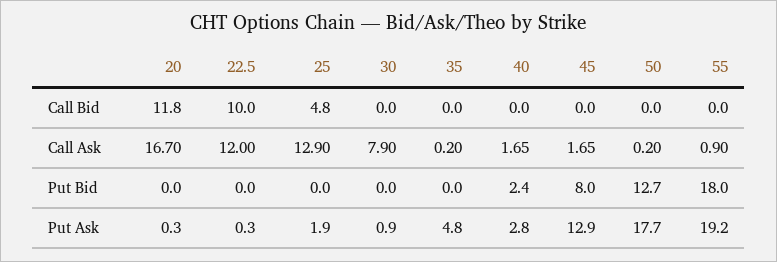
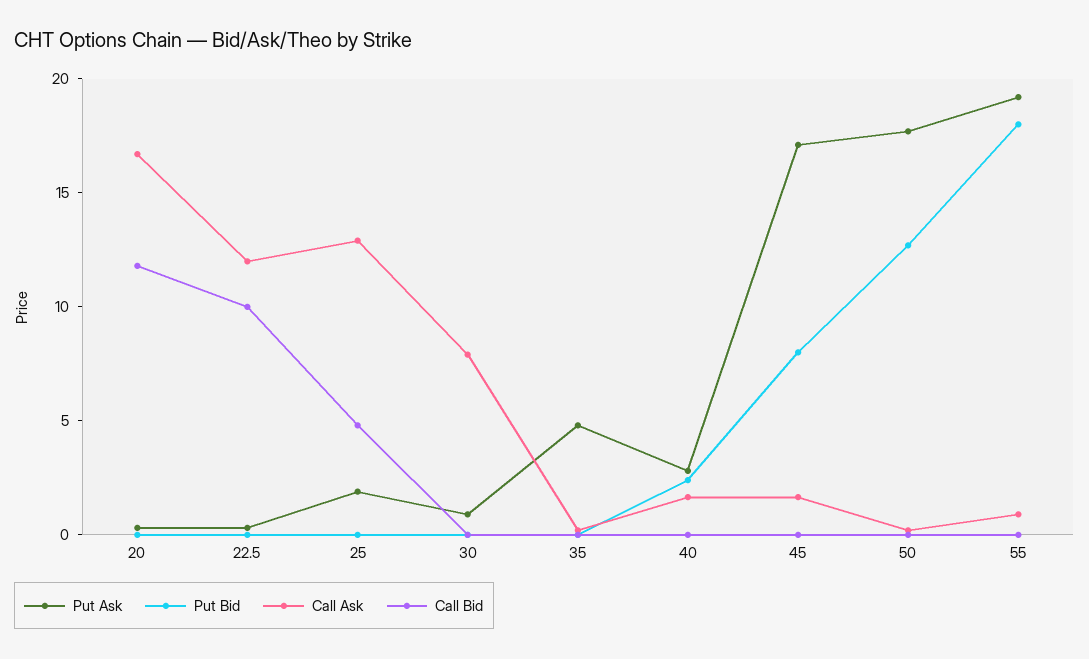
Put Ask, 45: 12.9 -> 17

